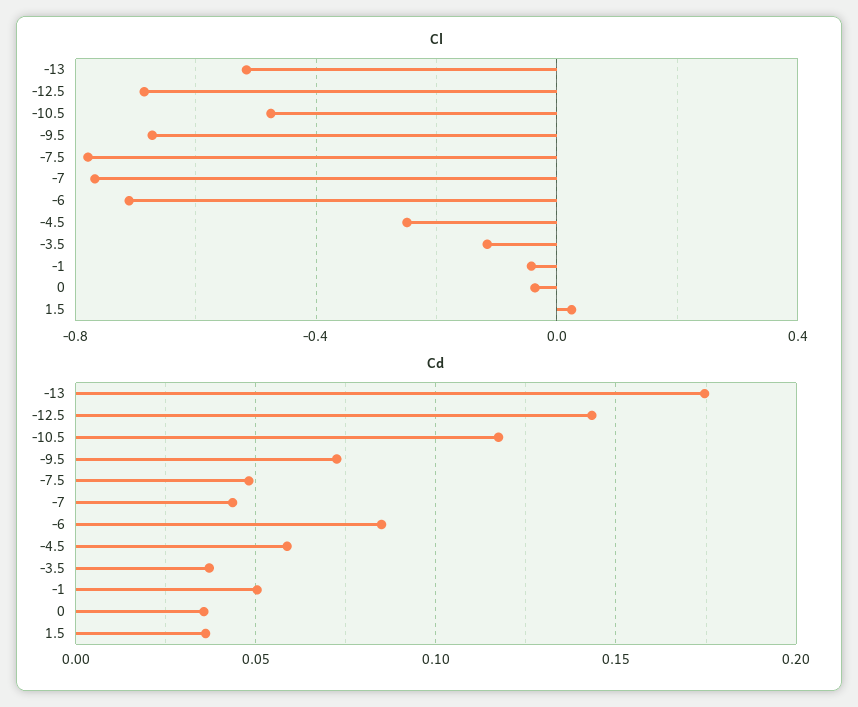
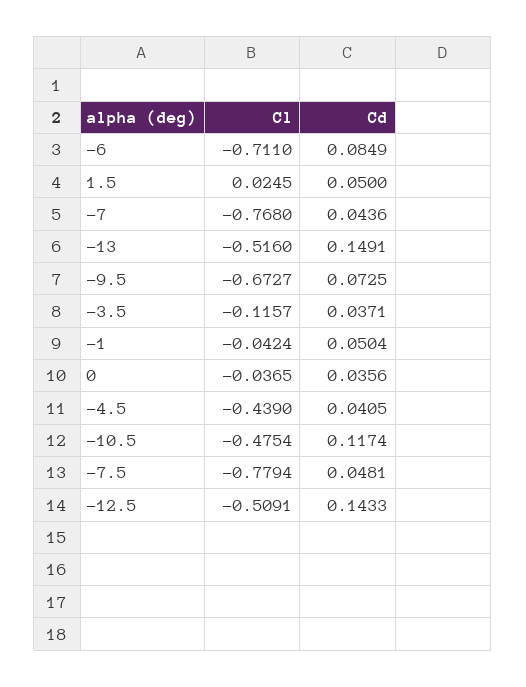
Cl, -12.5: -0.7 -> -0.5091
Cl, -4.5: -0.25 -> -0.439
Cd, -13: 0.175 -> 0.1491
Cd, -4.5: 0.06 -> 0.0405
Cd, 1.5: 0.035 -> 0.05

